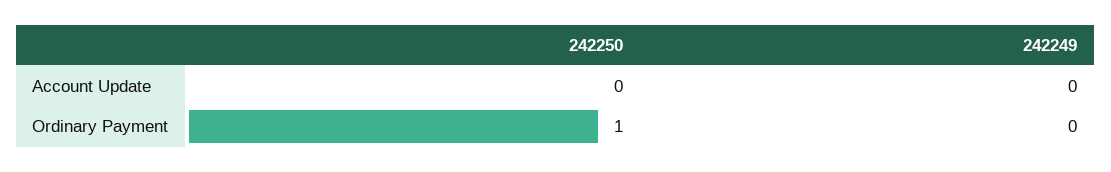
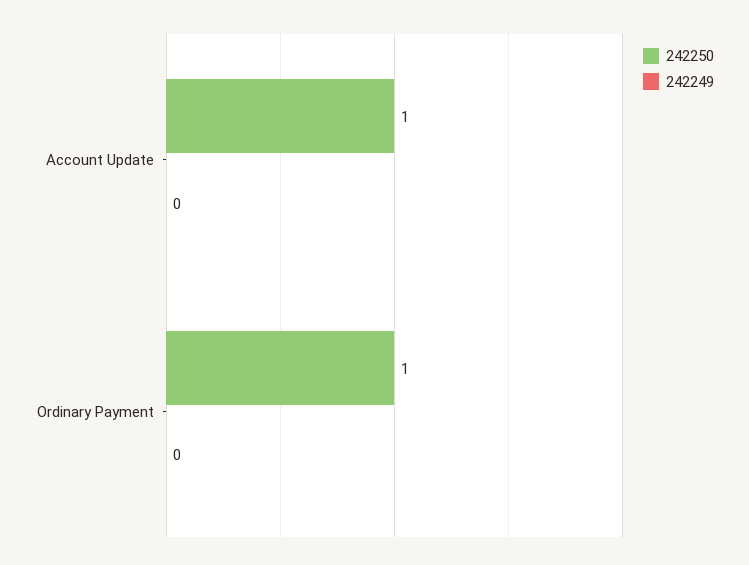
242250, Account Update: 0 -> 1

